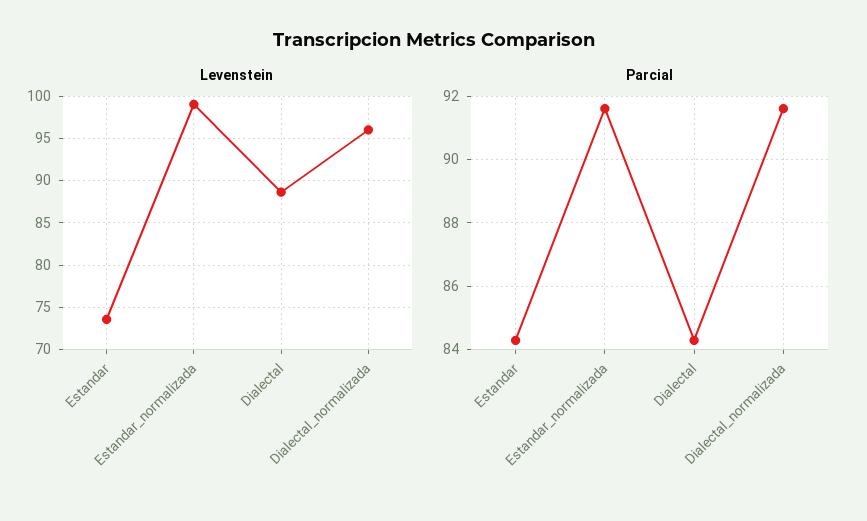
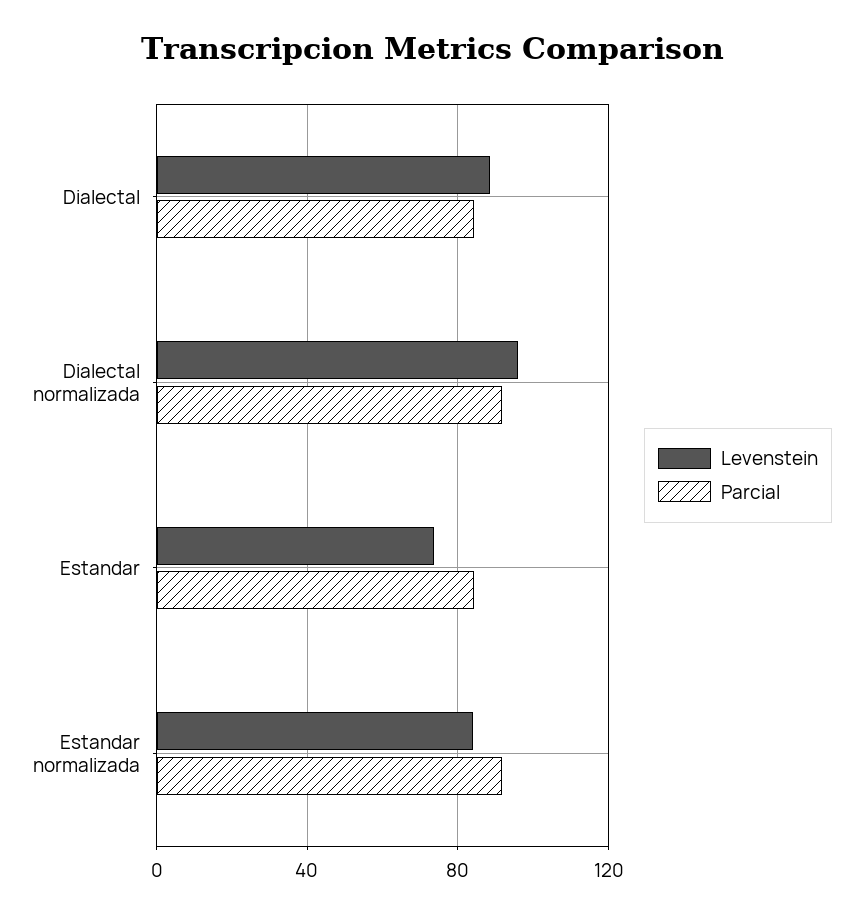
Levenstein, Estandar_normalizada: 99 -> 85

